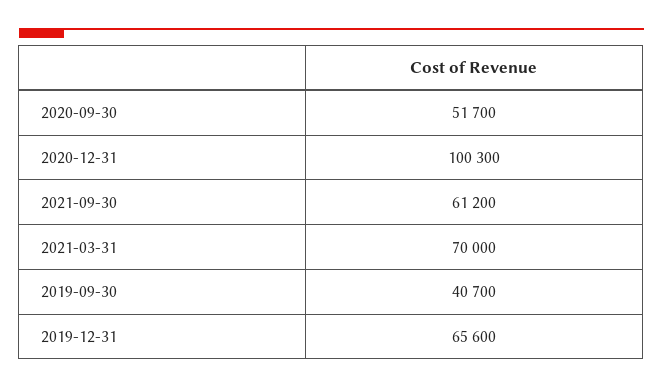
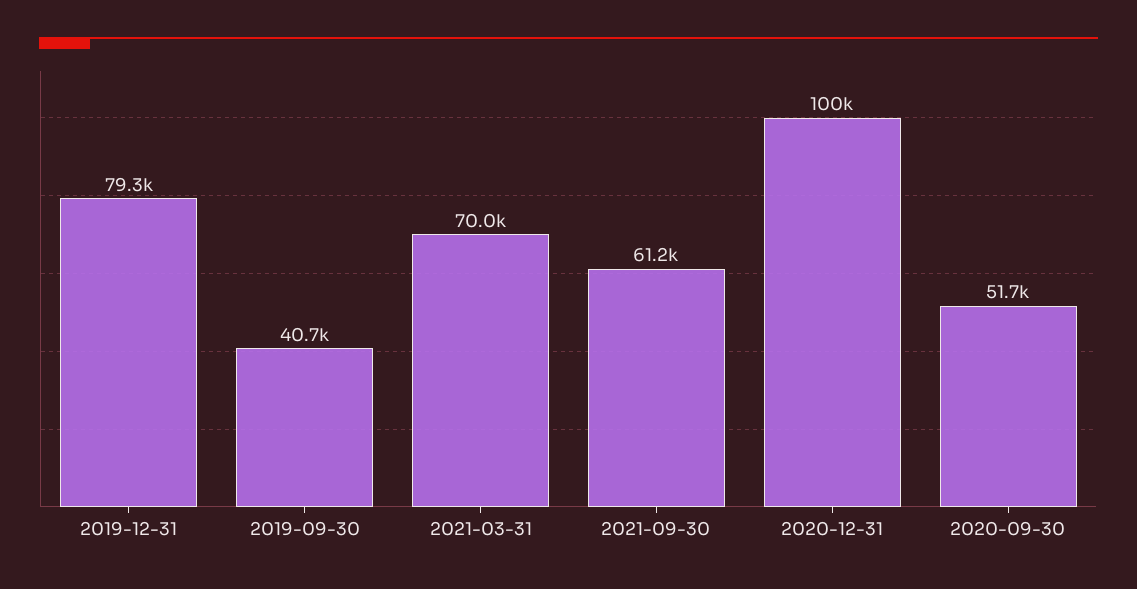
2019-12-31: 65600 -> 79300

